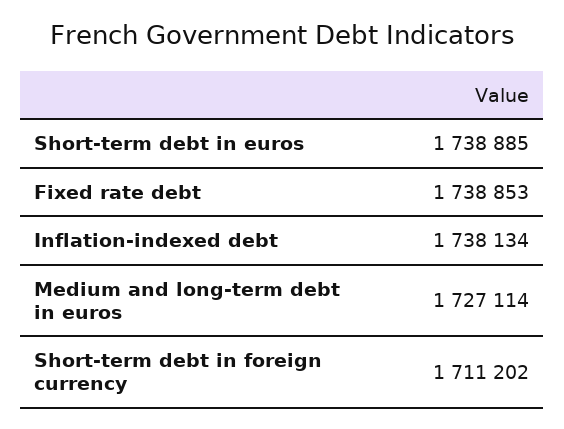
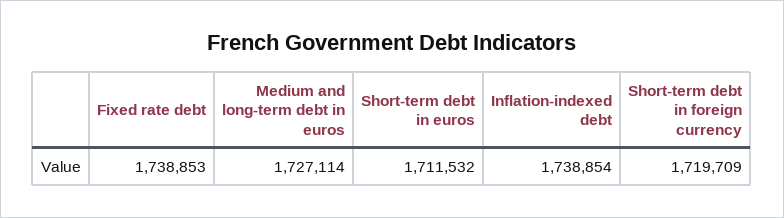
Short-term debt in euros: 1738885 -> 1711532
Inflation-indexed debt: 1738134 -> 1738854
Short-term debt in foreign currency: 1711202 -> 1719709

